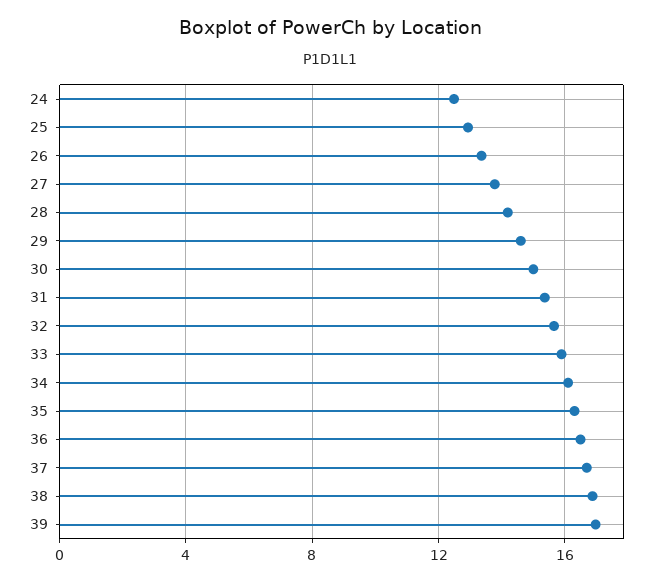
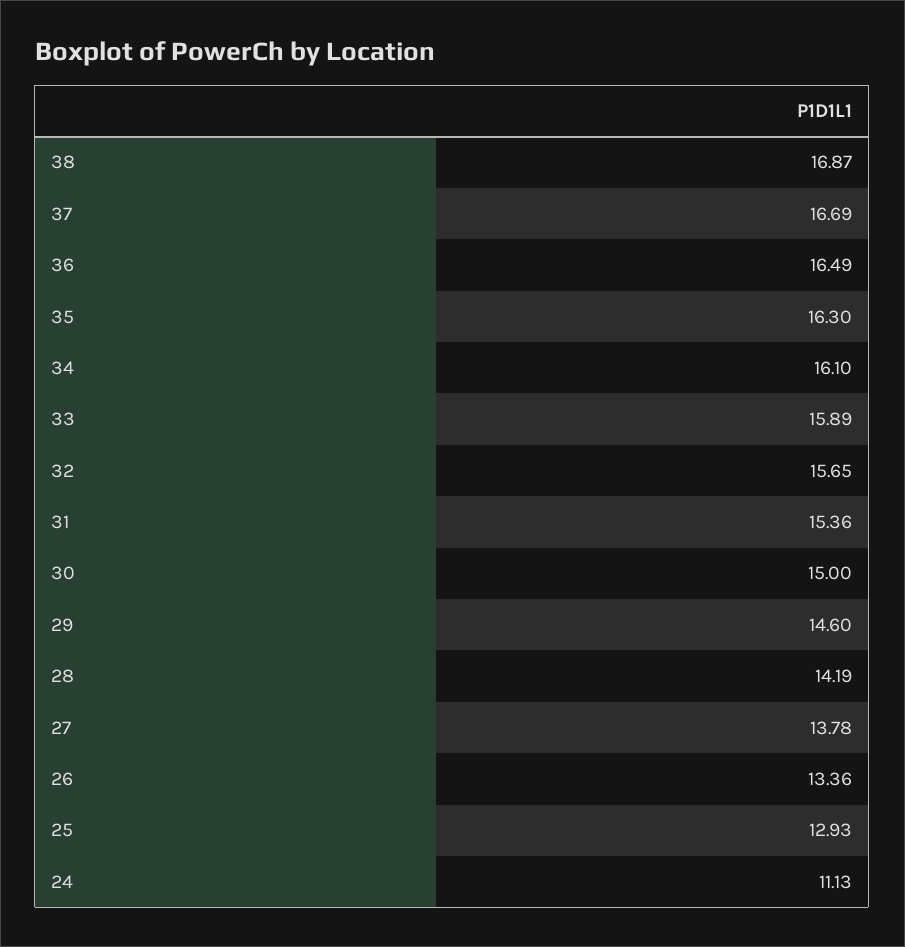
24: 12.5 -> 11.13
39: 17 -> none

